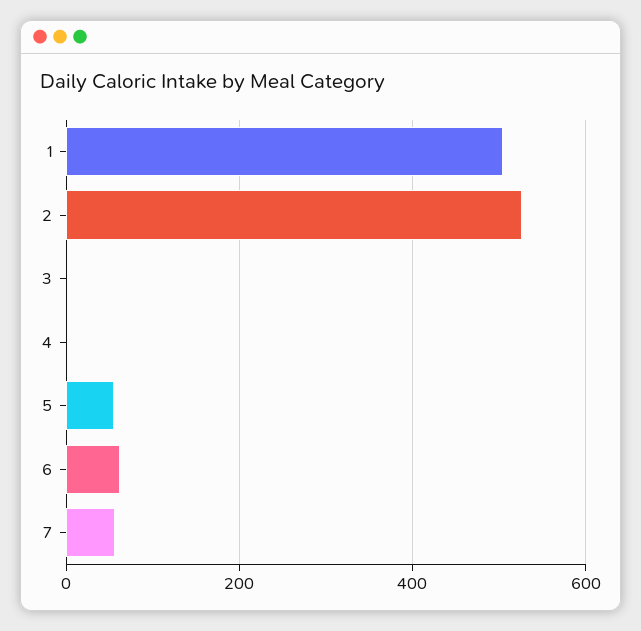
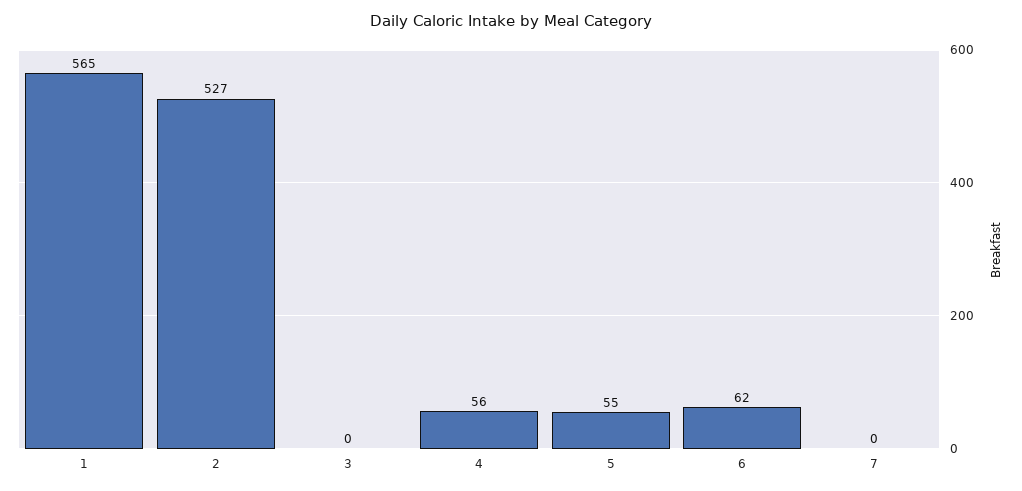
1: 500 -> 565
4: 0 -> 56
7: 60 -> 0

